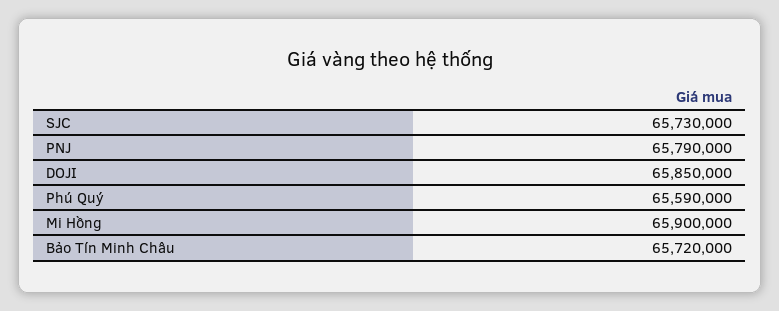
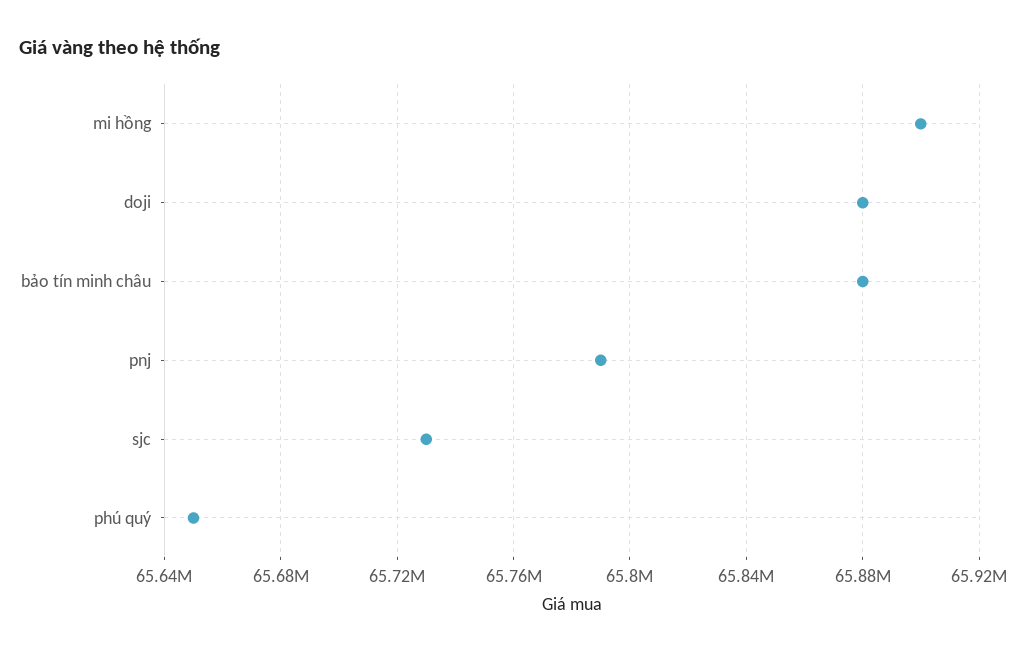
DOJI: 65850000 -> 65880000
Phú Quý: 65590000 -> 65650000
Bảo Tín Minh Châu: 65720000 -> 65880000

